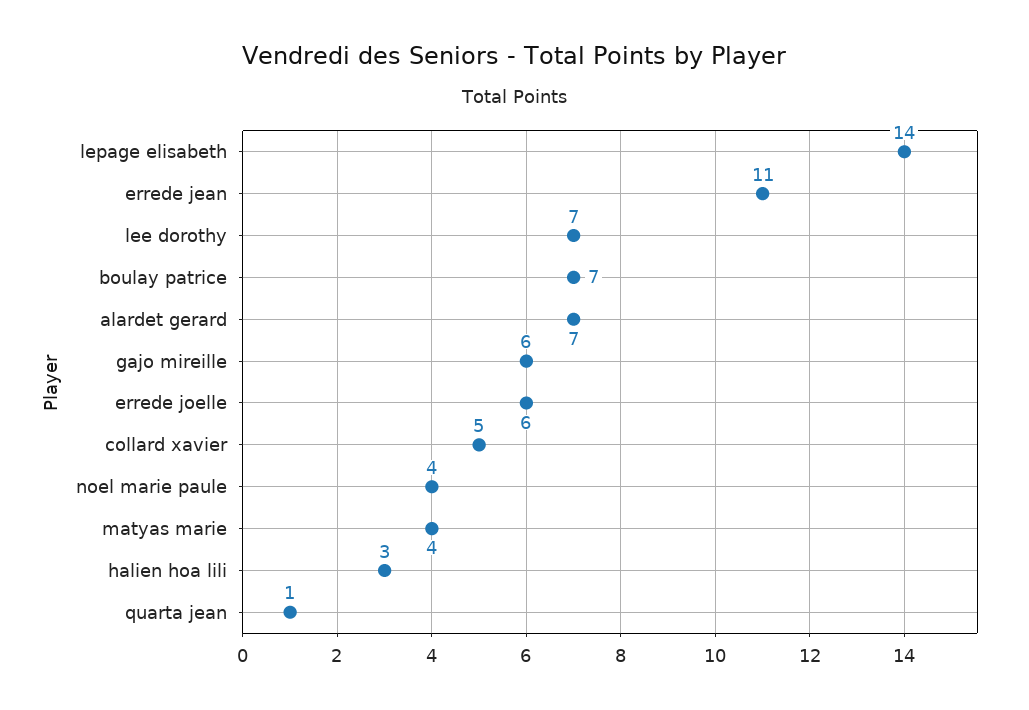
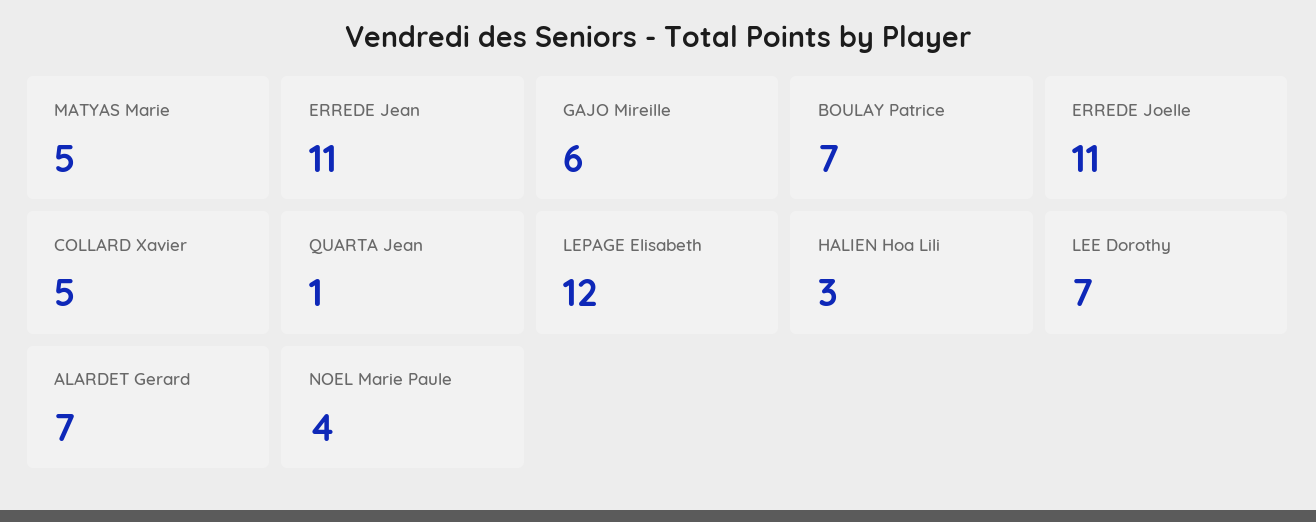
lepage elisabeth: 14 -> 12
errede joelle: 6 -> 11
matyas marie: 4 -> 5

